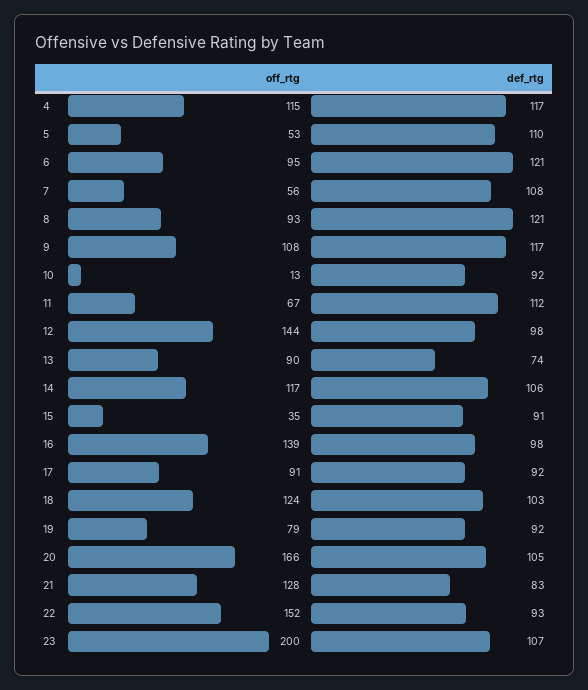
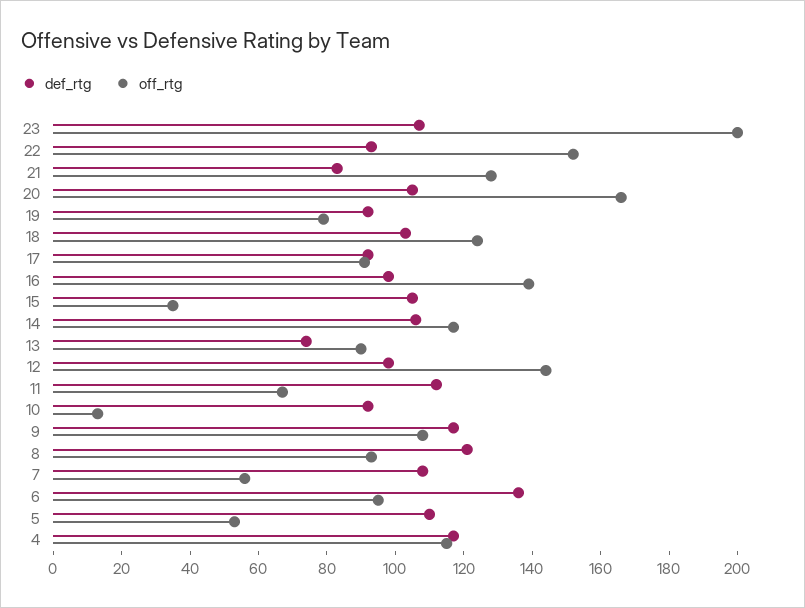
def_rtg, 6: 121 -> 135
def_rtg, 15: 91 -> 105

